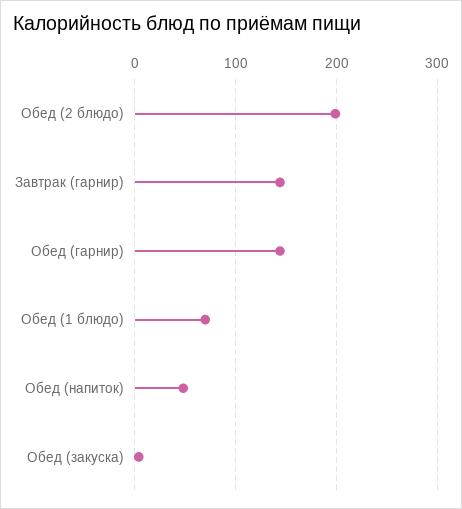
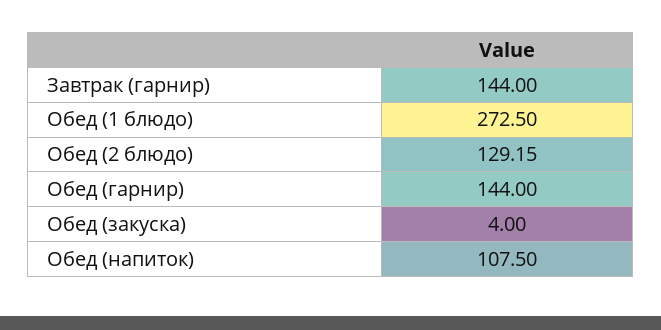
Обед (2 блюдо): 200 -> 129.15
Обед (1 блюдо): 70 -> 272.5
Обед (напиток): 50 -> 107.5

